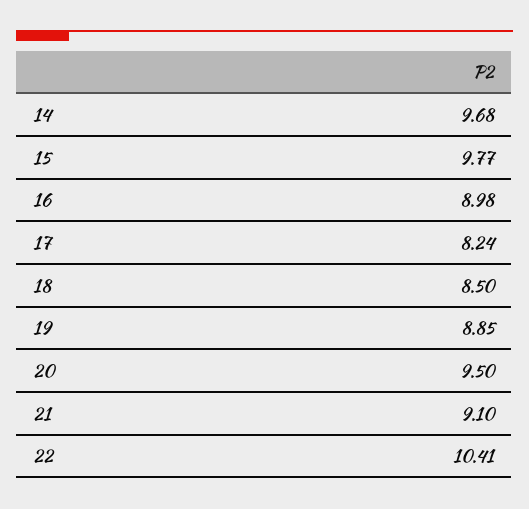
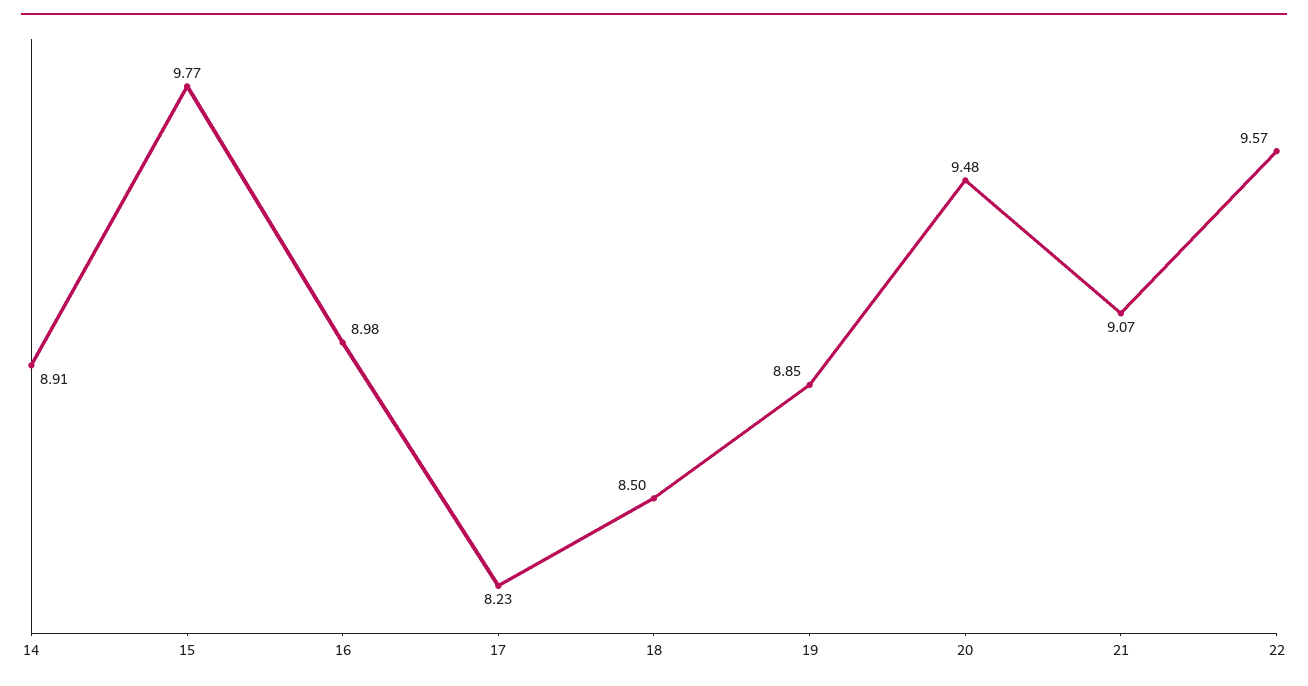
14: 9.68 -> 8.91
17: 8.24 -> 8.23
20: 9.5 -> 9.48
21: 9.1 -> 9.07
22: 10.41 -> 9.57

